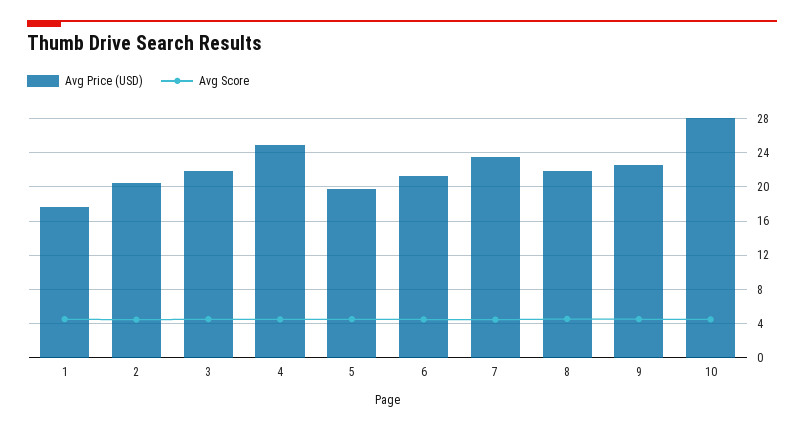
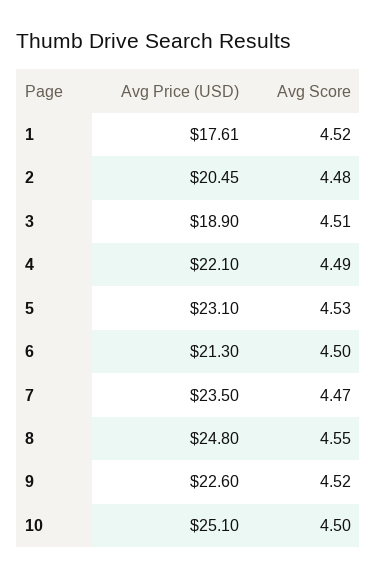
Avg Price (USD), 3: 22 -> 18.9
Avg Price (USD), 4: 25 -> 22.1
Avg Price (USD), 5: 20 -> 23.1
Avg Price (USD), 8: 22 -> 24.8
Avg Price (USD), 10: 28 -> 25.1

